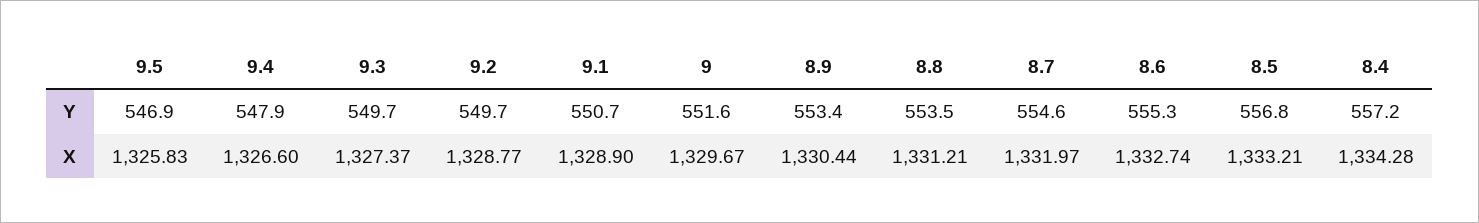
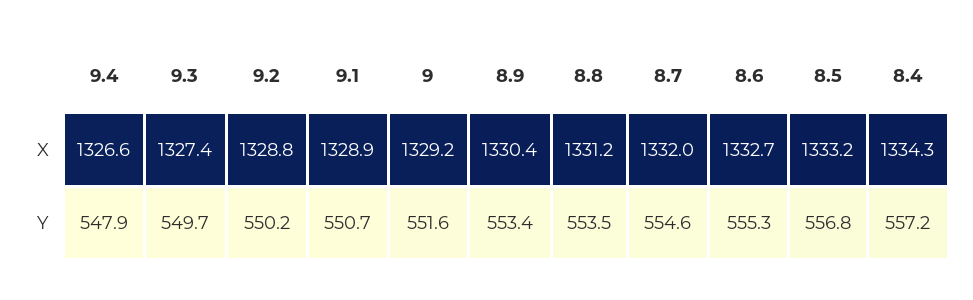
9.5, Y: 546.9 -> none
9.2, Y: 549.7 -> 550.2
9.5, X: 1325.83 -> none
9, X: 1329.67 -> 1329.2

